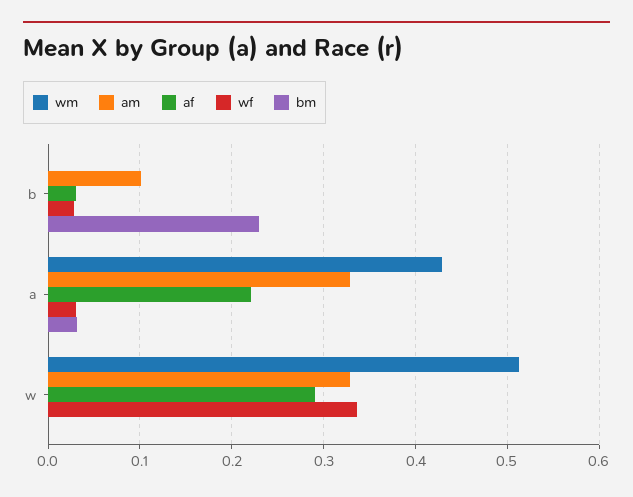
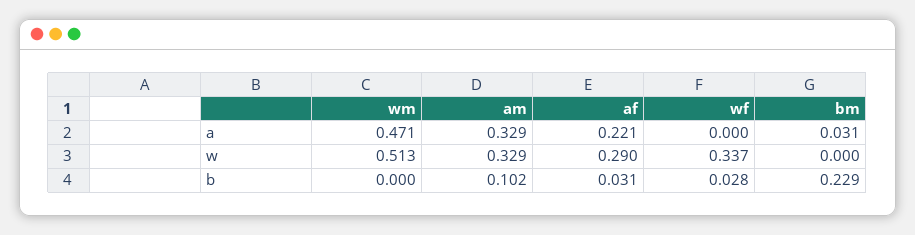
wm, a: 0.43 -> 0.471
wf, a: 0.03 -> 0

